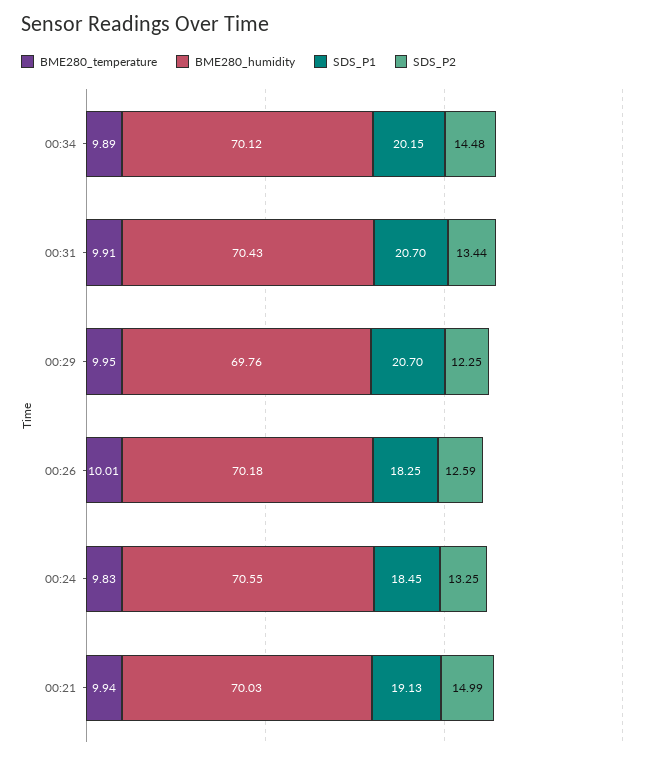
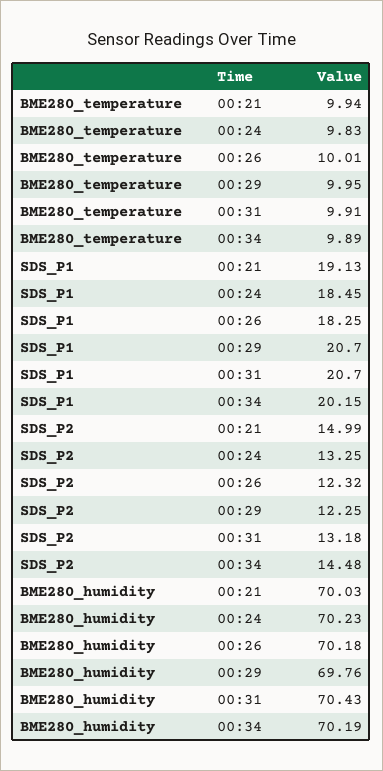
BME280_humidity, 00:34: 70.12 -> 70.19
SDS_P2, 00:31: 13.44 -> 13.18
SDS_P2, 00:26: 12.59 -> 12.32
BME280_humidity, 00:24: 70.55 -> 70.23

